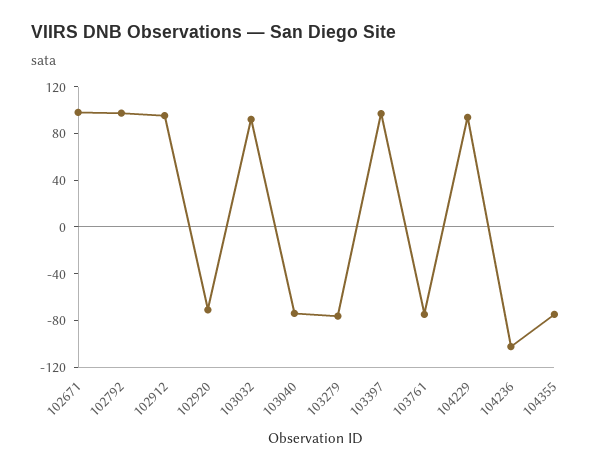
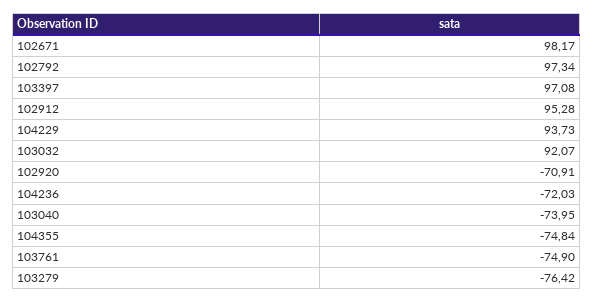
104236: -100 -> -72.03

